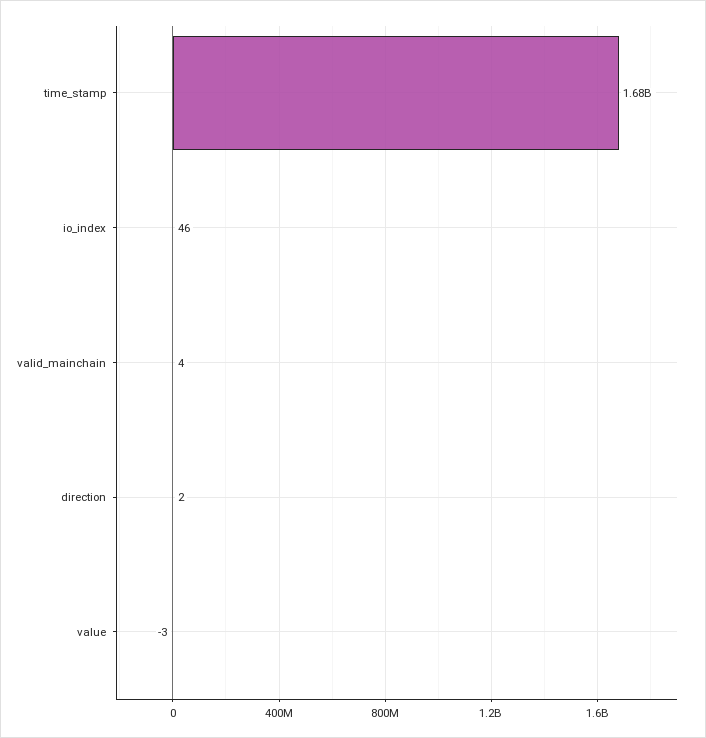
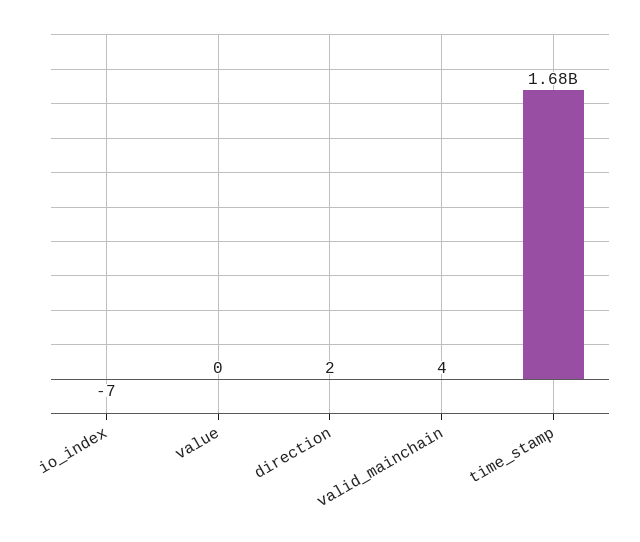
io_index: 46 -> -7
value: -3 -> 0

